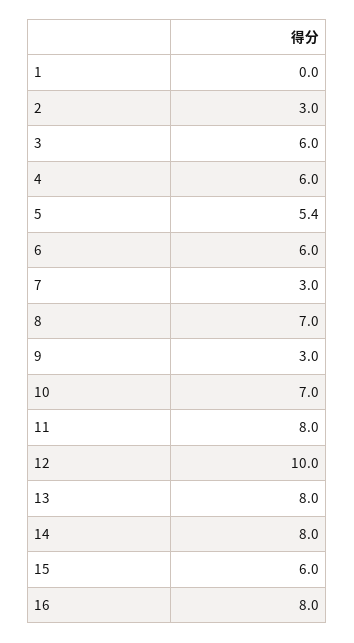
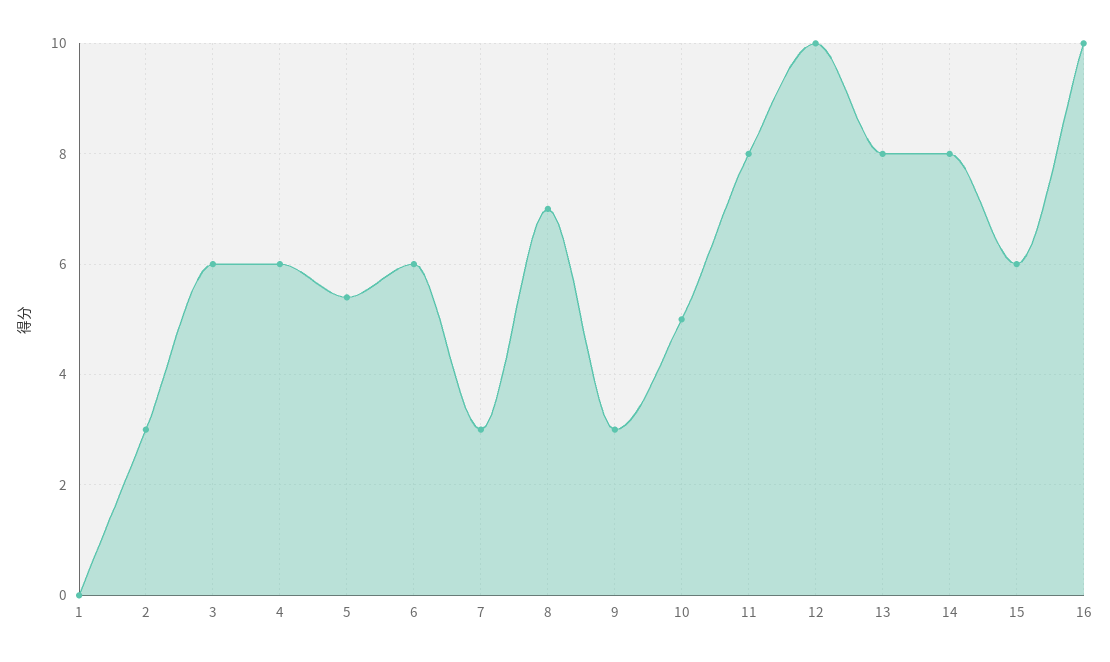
10: 7 -> 5
16: 8 -> 10

